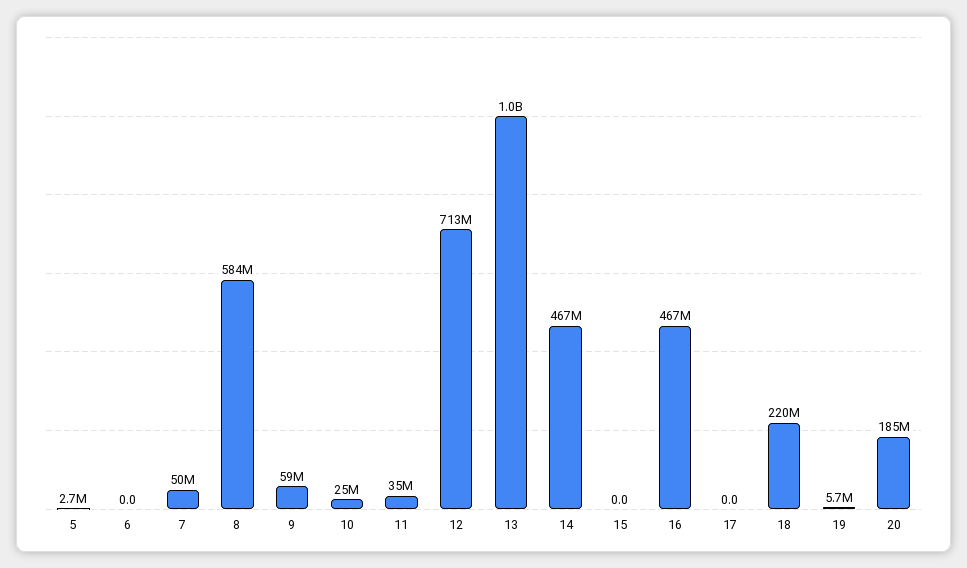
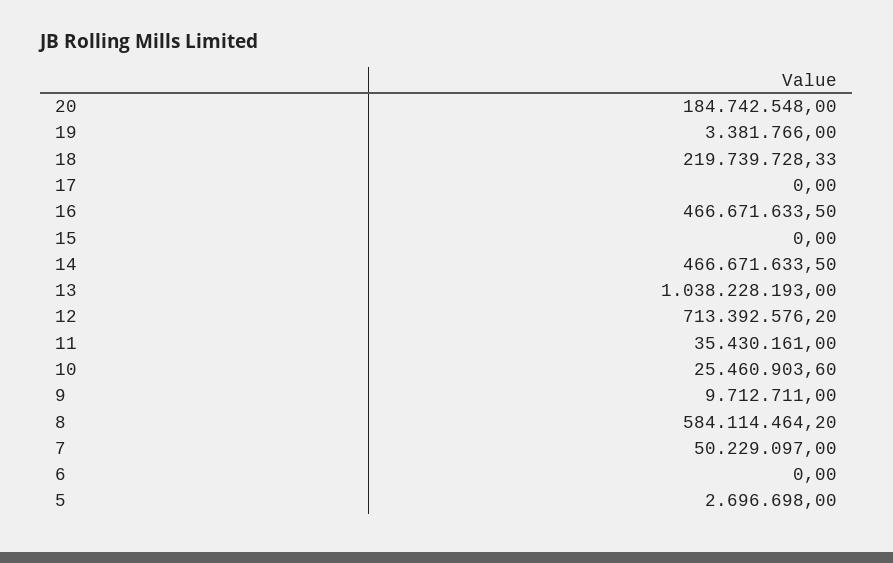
9: 59000000 -> 9712711
19: 5700000 -> 3381766

